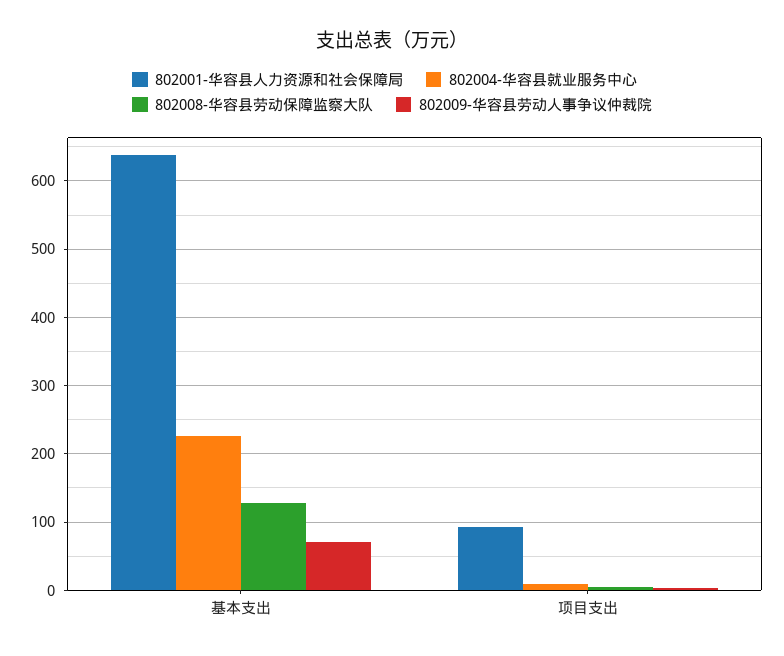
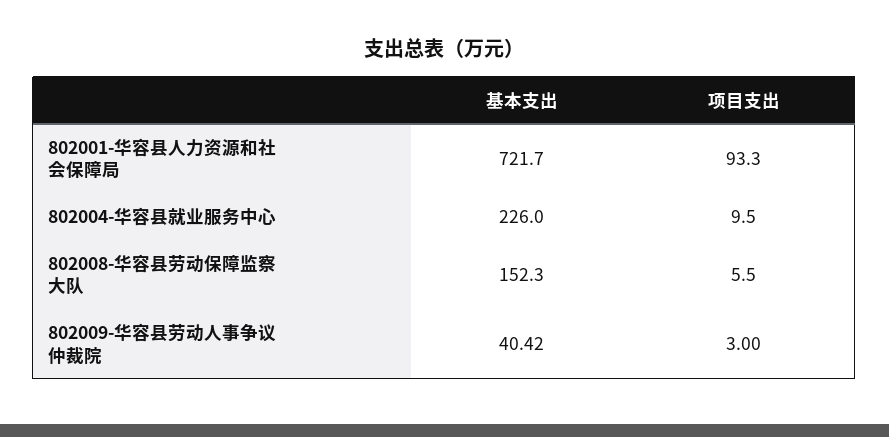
802001-华容县人力资源和社会保障局, 基本支出: 640 -> 721.7
802008-华容县劳动保障监察大队, 基本支出: 130 -> 152.3
802009-华容县劳动人事争议仲裁院, 基本支出: 70 -> 40.42

